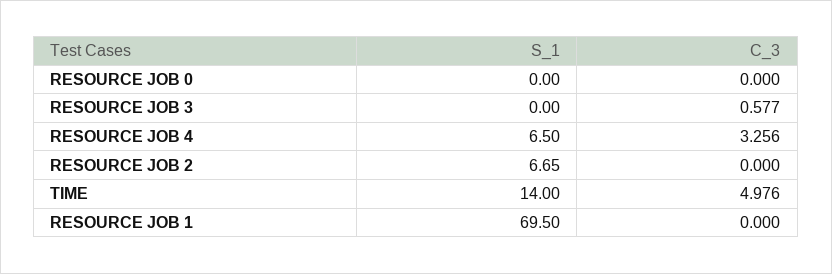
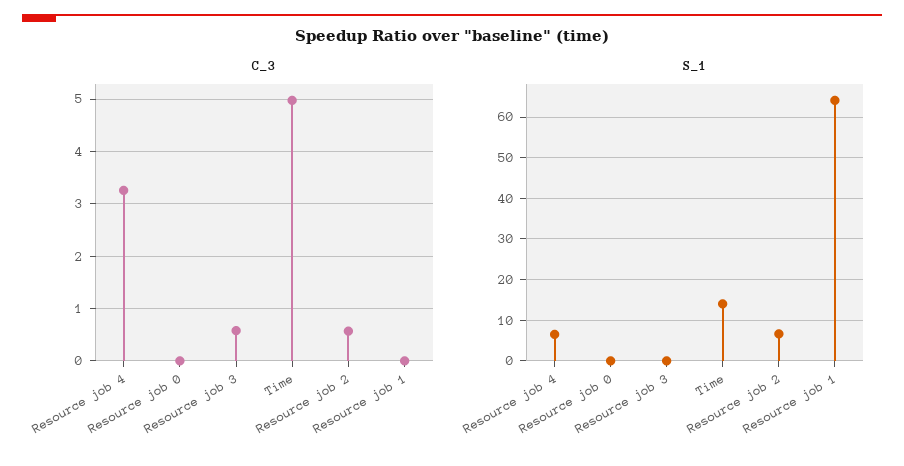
C_3, RESOURCE JOB 2: 0 -> 0.6
S_1, RESOURCE JOB 1: 69.5 -> 64

